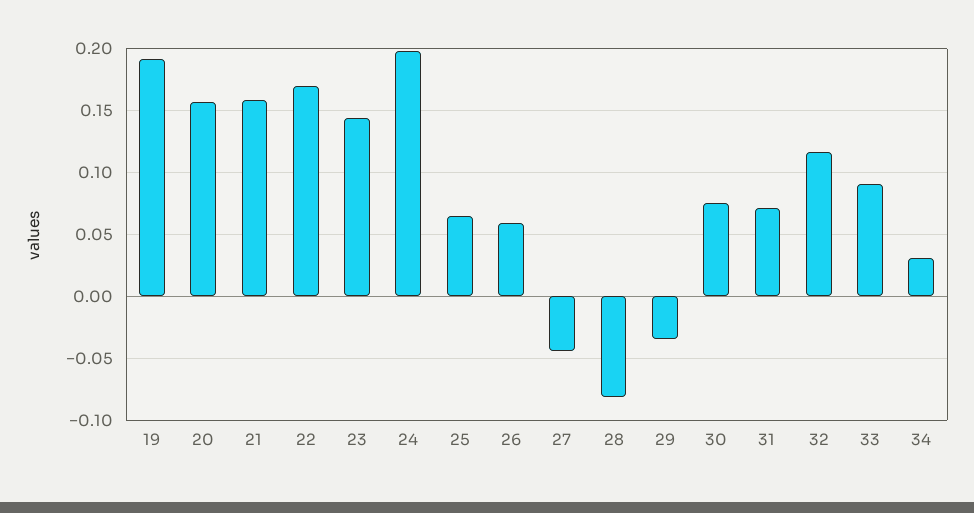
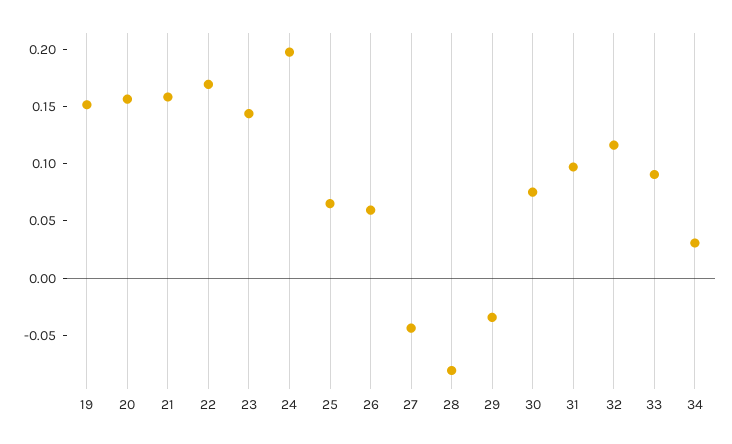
19: 0.19 -> 0.15
31: 0.07 -> 0.1

